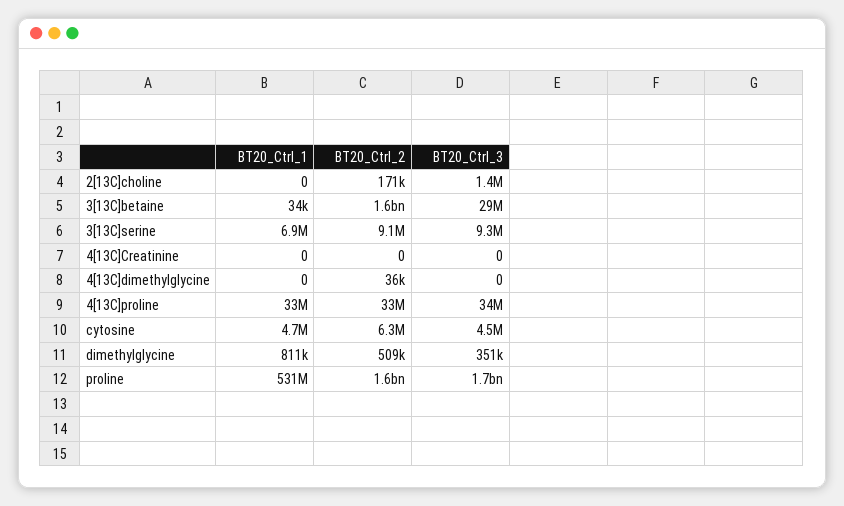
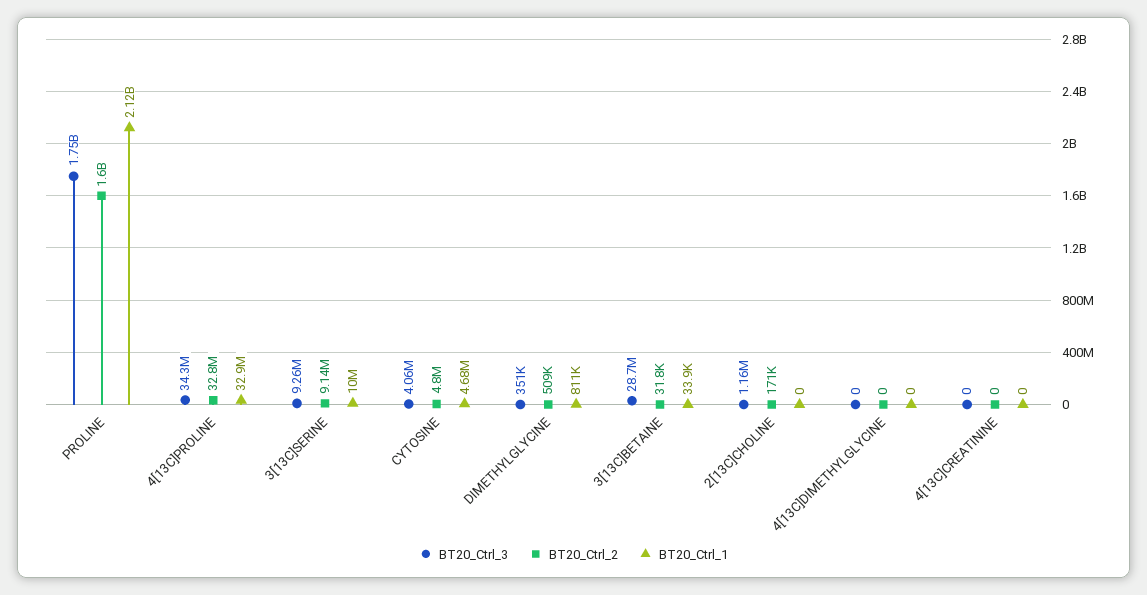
BT20_Ctrl_3, 2[13C]choline: 1400000 -> 1160000
BT20_Ctrl_2, 3[13C]betaine: 1600000000 -> 31800
BT20_Ctrl_1, 3[13C]serine: 6900000 -> 10000000
BT20_Ctrl_2, 4[13C]dimethylglycine: 36000 -> 0
BT20_Ctrl_2, cytosine: 6300000 -> 4800000
BT20_Ctrl_3, cytosine: 4500000 -> 4060000
BT20_Ctrl_1, proline: 531000000 -> 2120000000

